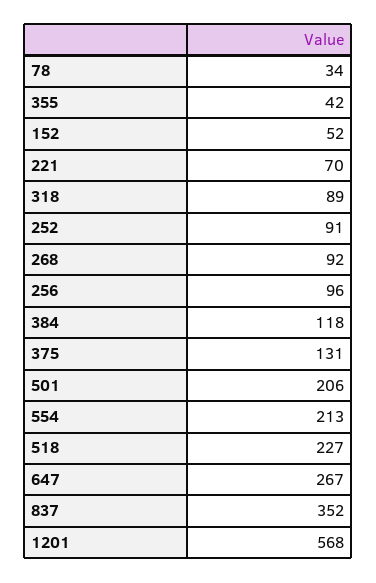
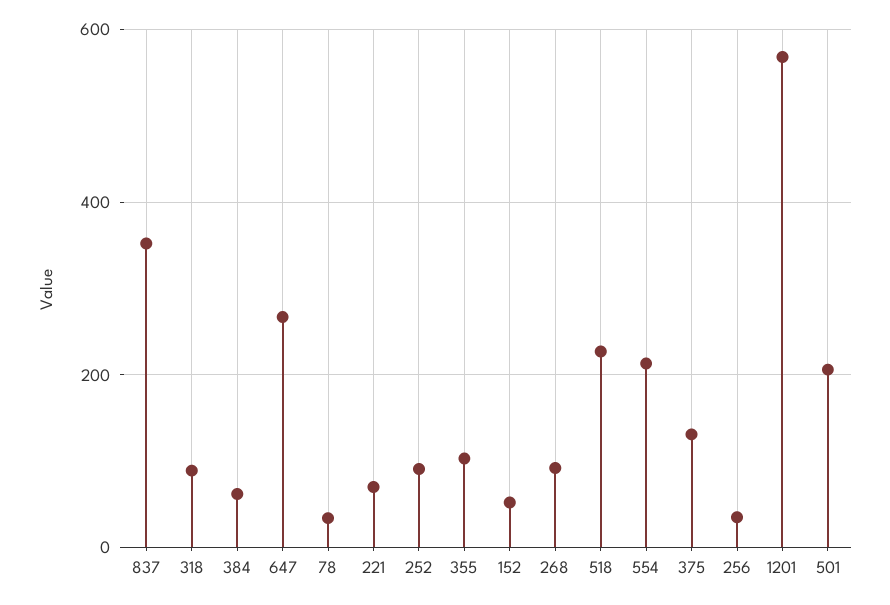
355: 42 -> 100
256: 96 -> 40
384: 118 -> 60

